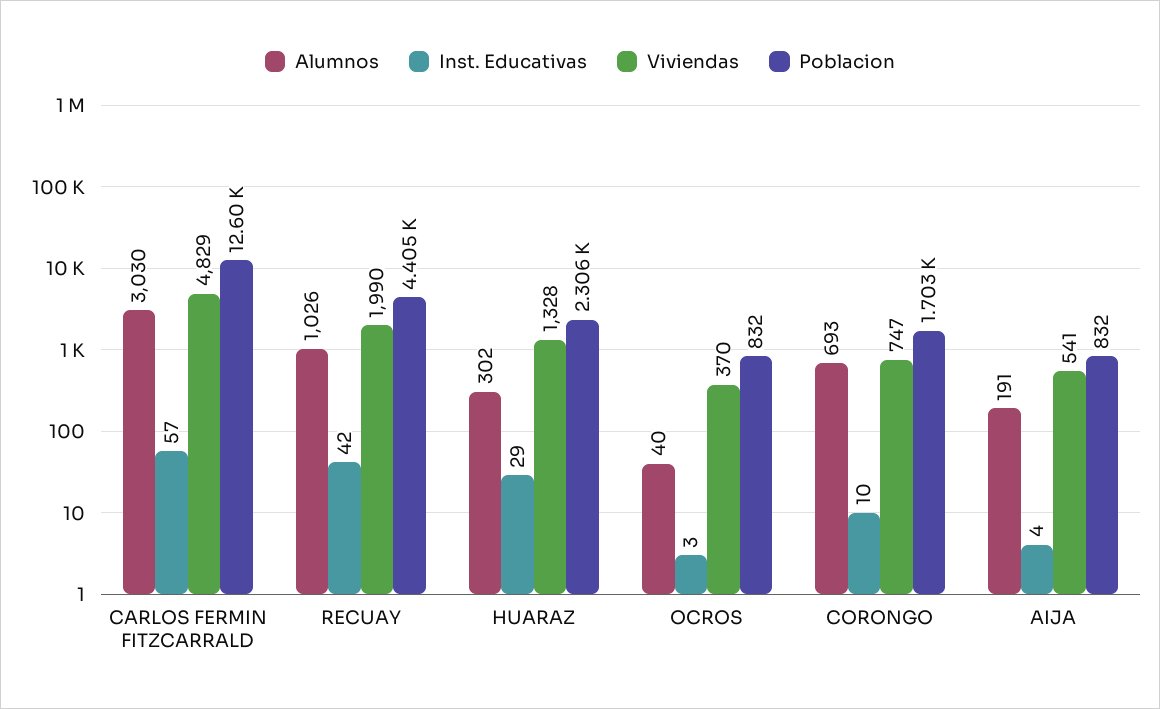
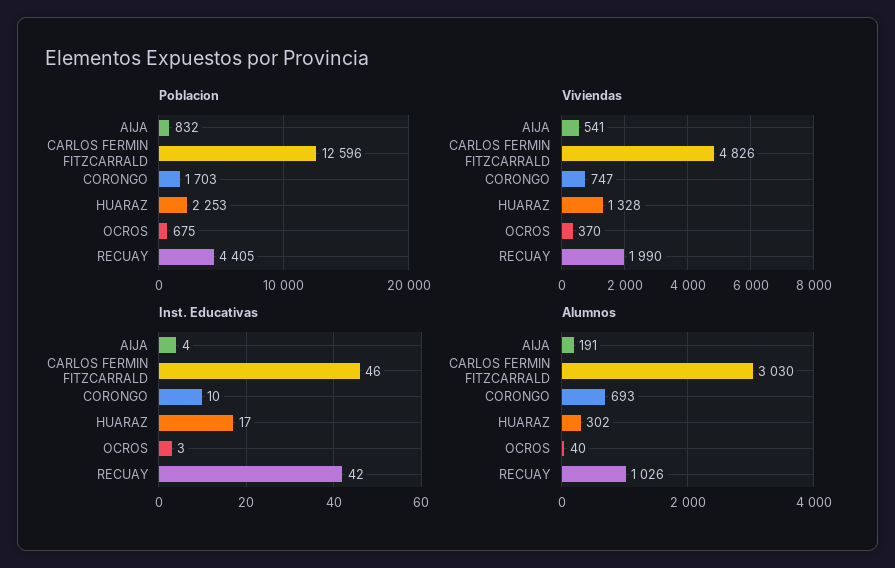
Inst. Educativas, CARLOS FERMIN FITZCARRALD: 57 -> 46
Viviendas, CARLOS FERMIN FITZCARRALD: 4829 -> 4826
Inst. Educativas, HUARAZ: 29 -> 17
Poblacion, HUARAZ: 2306 -> 2253
Poblacion, OCROS: 832 -> 675

